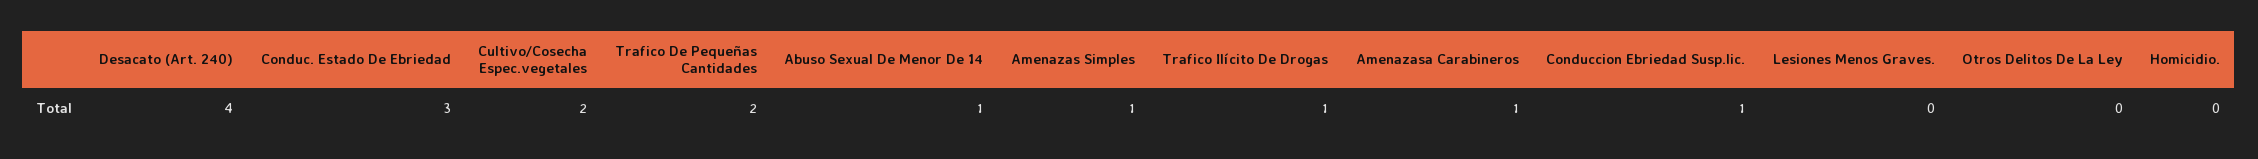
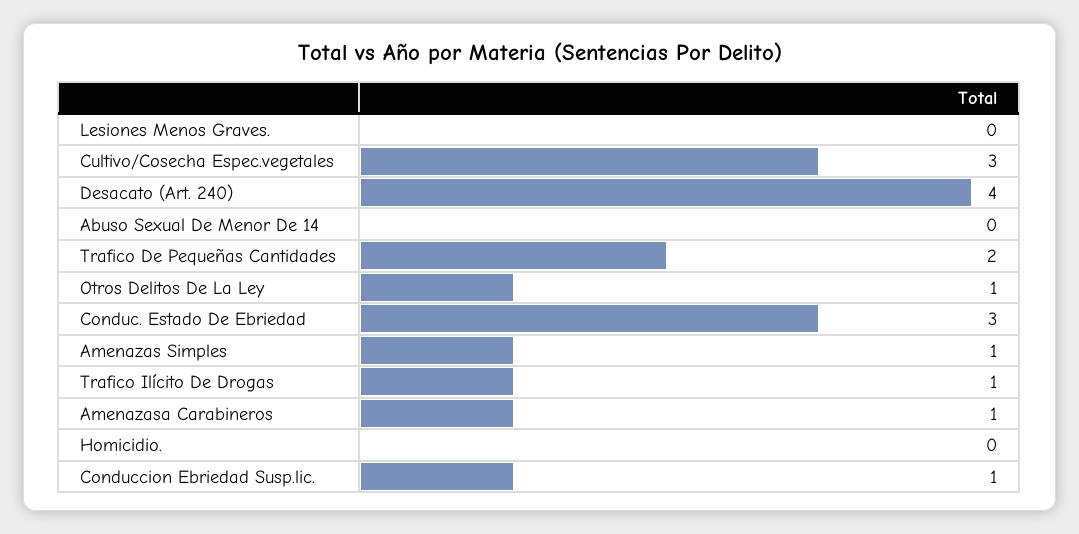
Cultivo/Cosecha Espec.vegetales: 2 -> 3
Abuso Sexual De Menor De 14: 1 -> 0
Otros Delitos De La Ley: 0 -> 1

